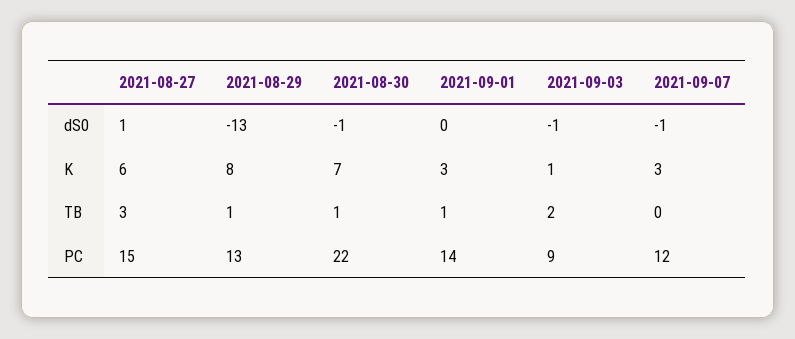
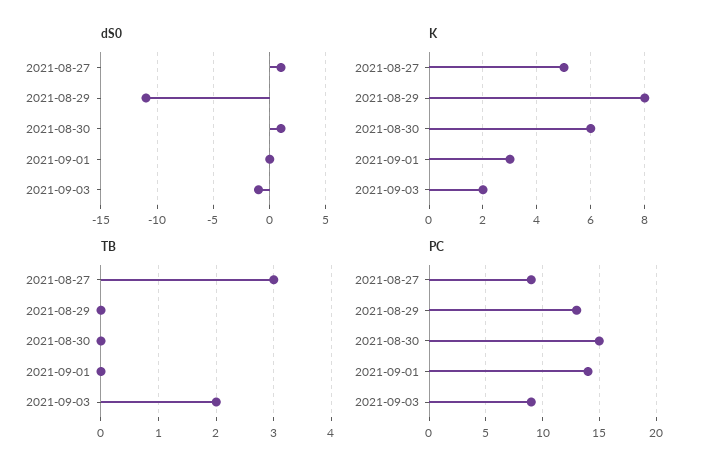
dS0, 2021-08-29: -13 -> -11
dS0, 2021-08-30: -1 -> 1
dS0, 2021-09-07: -1 -> none
K, 2021-08-27: 6 -> 5
K, 2021-08-30: 7 -> 6
K, 2021-09-03: 1 -> 2
K, 2021-09-07: 3 -> none
TB, 2021-08-29: 1 -> 0
TB, 2021-08-30: 1 -> 0
TB, 2021-09-01: 1 -> 0
TB, 2021-09-07: 0 -> none
PC, 2021-08-27: 15 -> 9
PC, 2021-08-30: 22 -> 15
PC, 2021-09-07: 12 -> none

